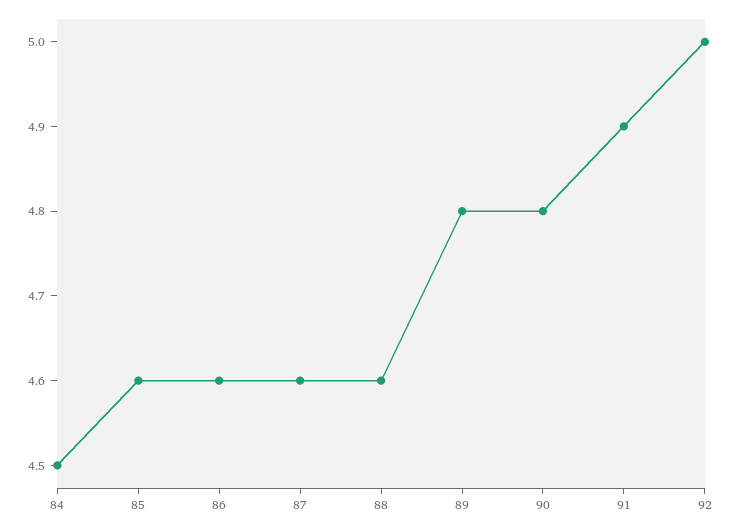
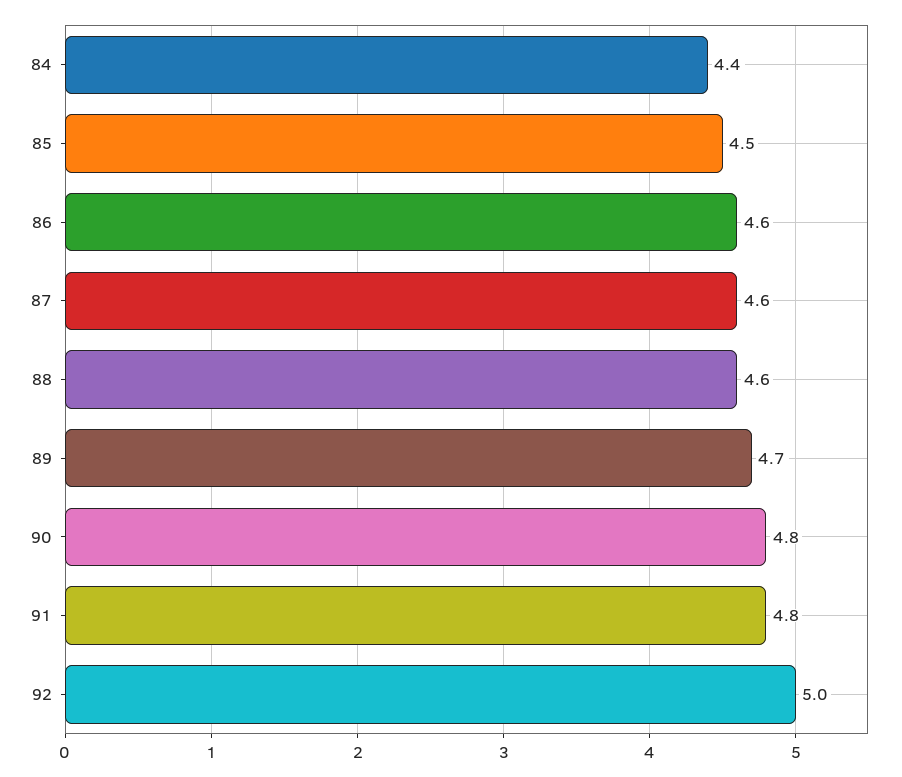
84: 4.5 -> 4.4
85: 4.6 -> 4.5
89: 4.8 -> 4.7
91: 4.9 -> 4.8

